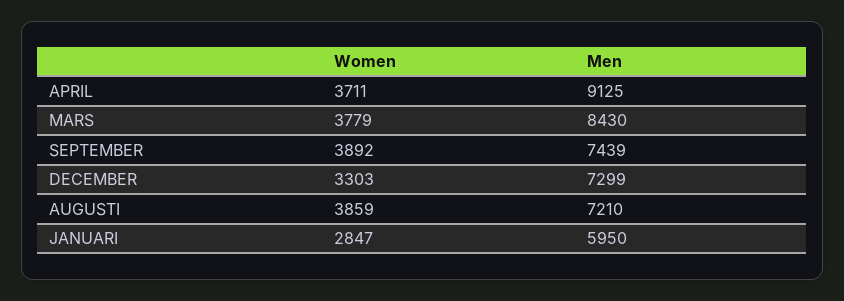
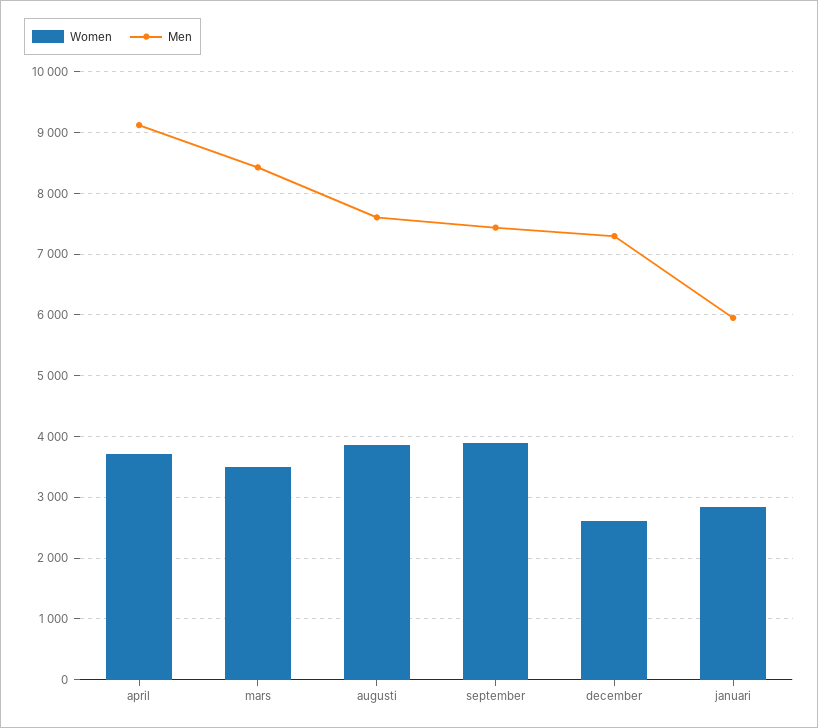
Women, MARS: 3779 -> 3500
Women, DECEMBER: 3303 -> 2600
Men, AUGUSTI: 7210 -> 7600

